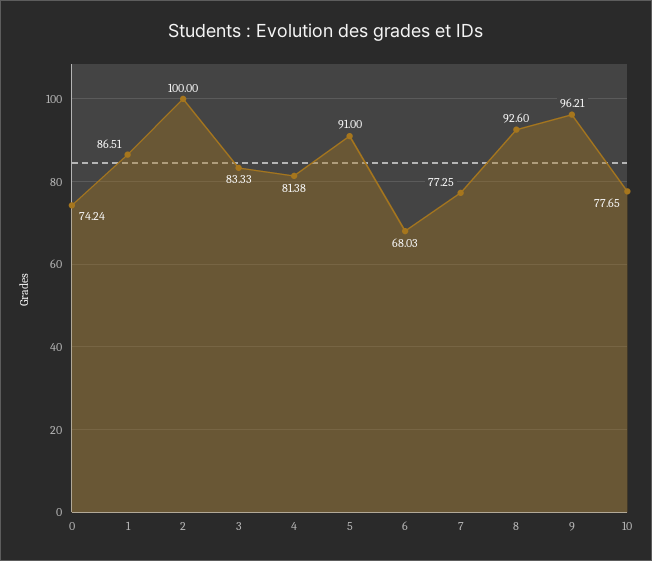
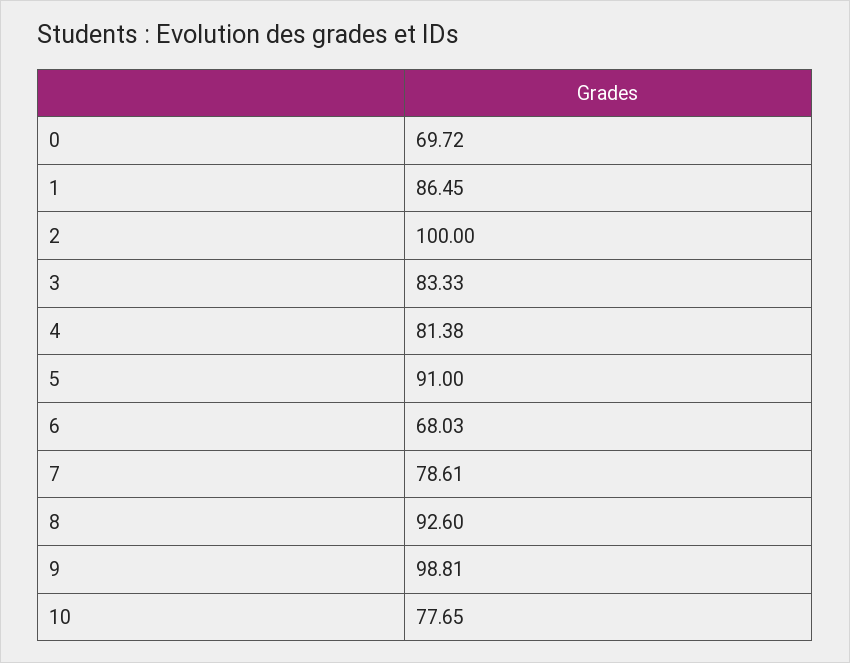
0: 74.24 -> 69.72
1: 86.51 -> 86.45
7: 77.25 -> 78.61
9: 96.21 -> 98.81

